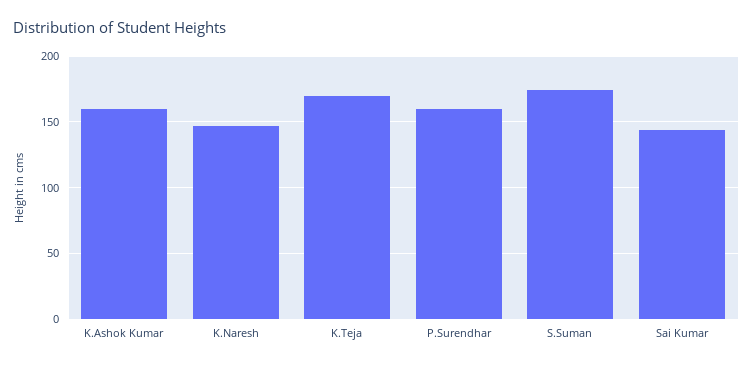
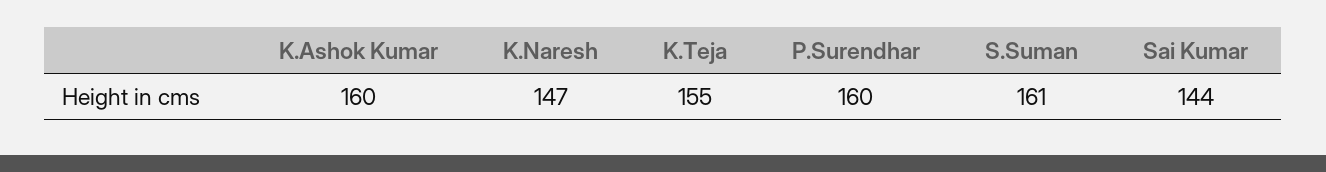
K.Teja: 170 -> 155
S.Suman: 175 -> 161

